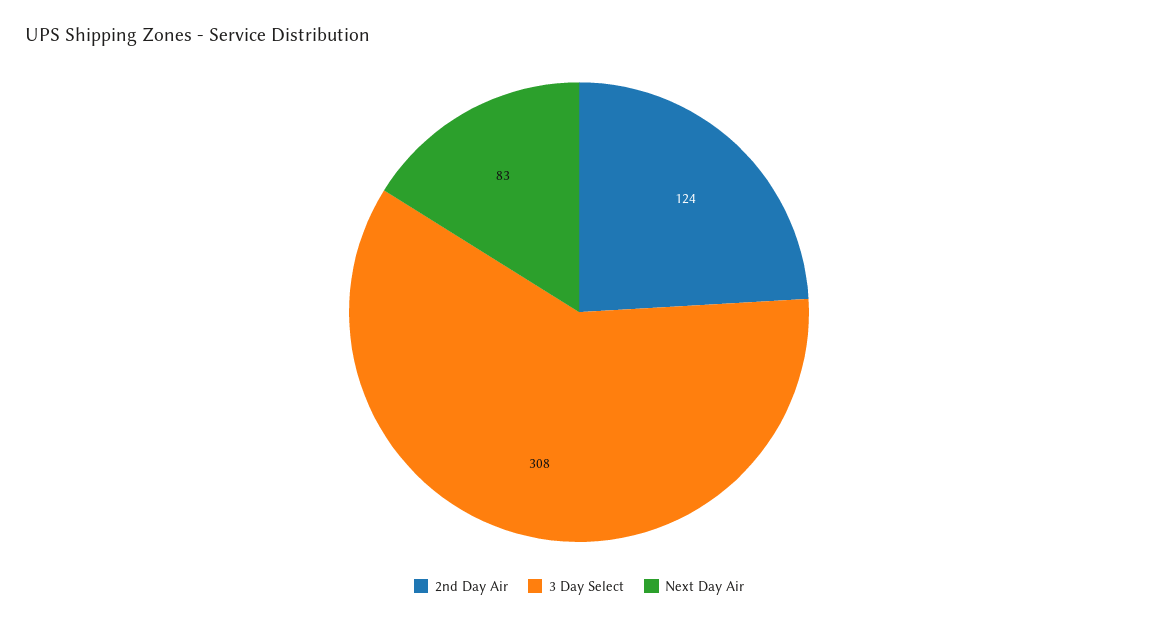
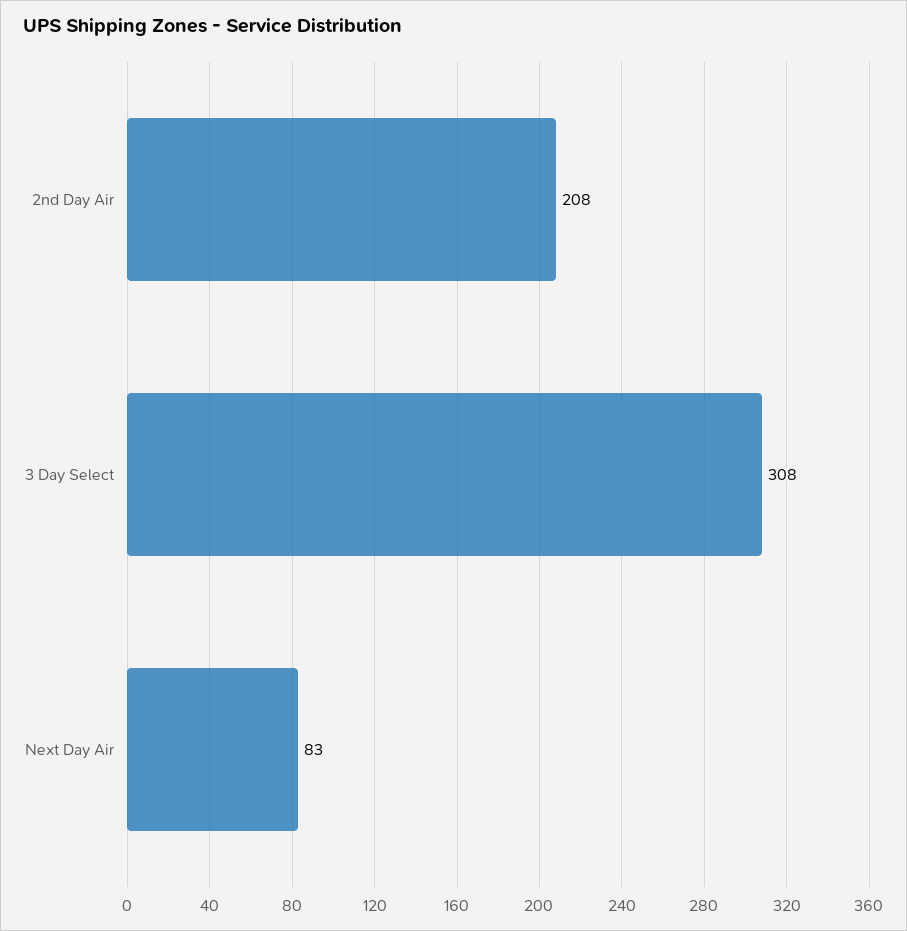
2nd Day Air: 124 -> 208

